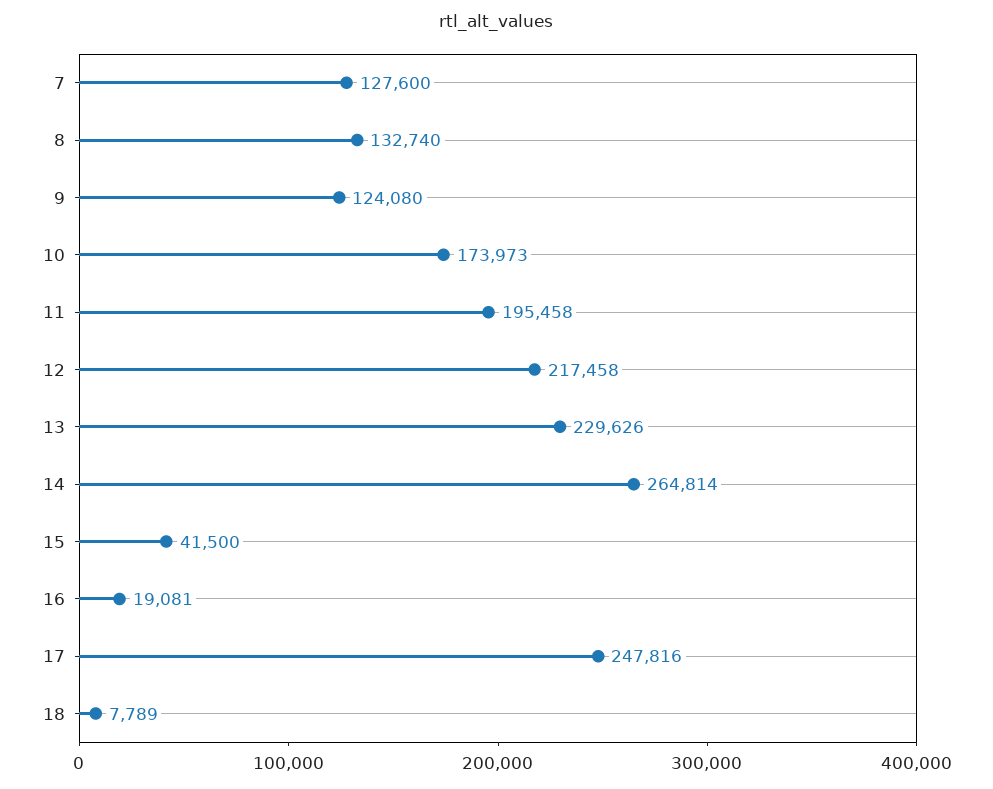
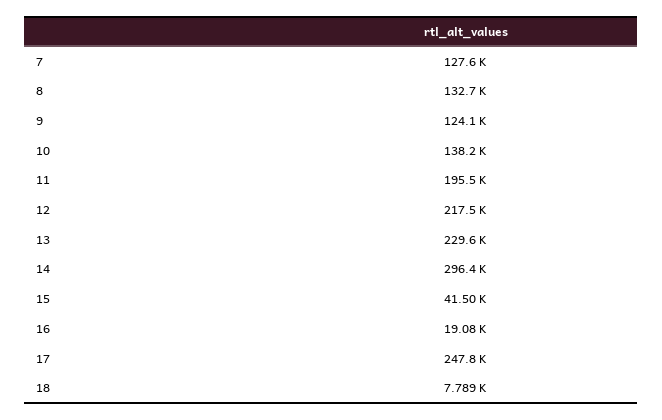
10: 173973 -> 138200
14: 264814 -> 296400

